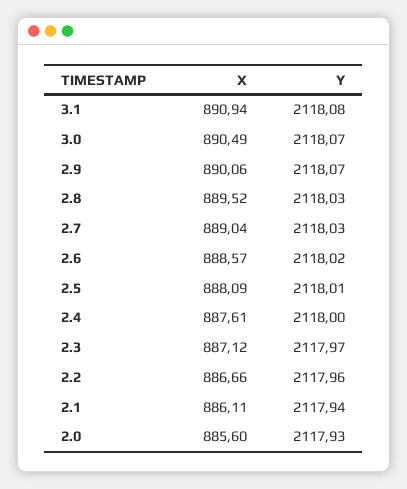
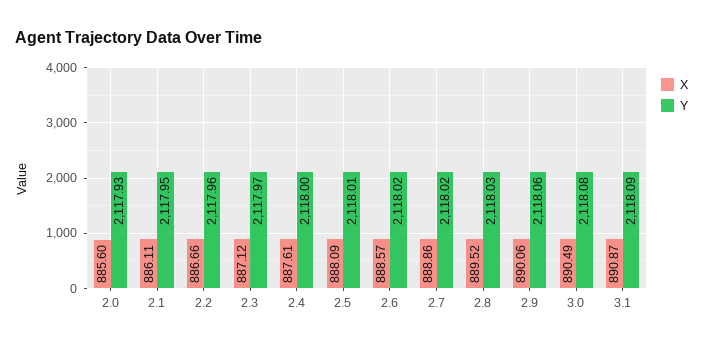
X, 3.1: 890.94 -> 890.87
Y, 3.1: 2118.08 -> 2118.09
Y, 3.0: 2118.07 -> 2118.08
Y, 2.9: 2118.07 -> 2118.06
X, 2.7: 889.04 -> 888.86
Y, 2.7: 2118.03 -> 2118.02
Y, 2.1: 2117.94 -> 2117.95

